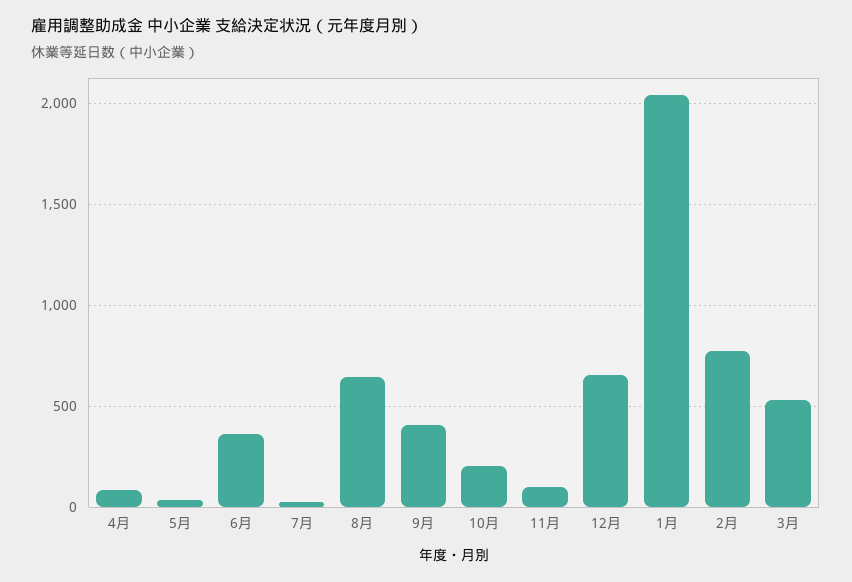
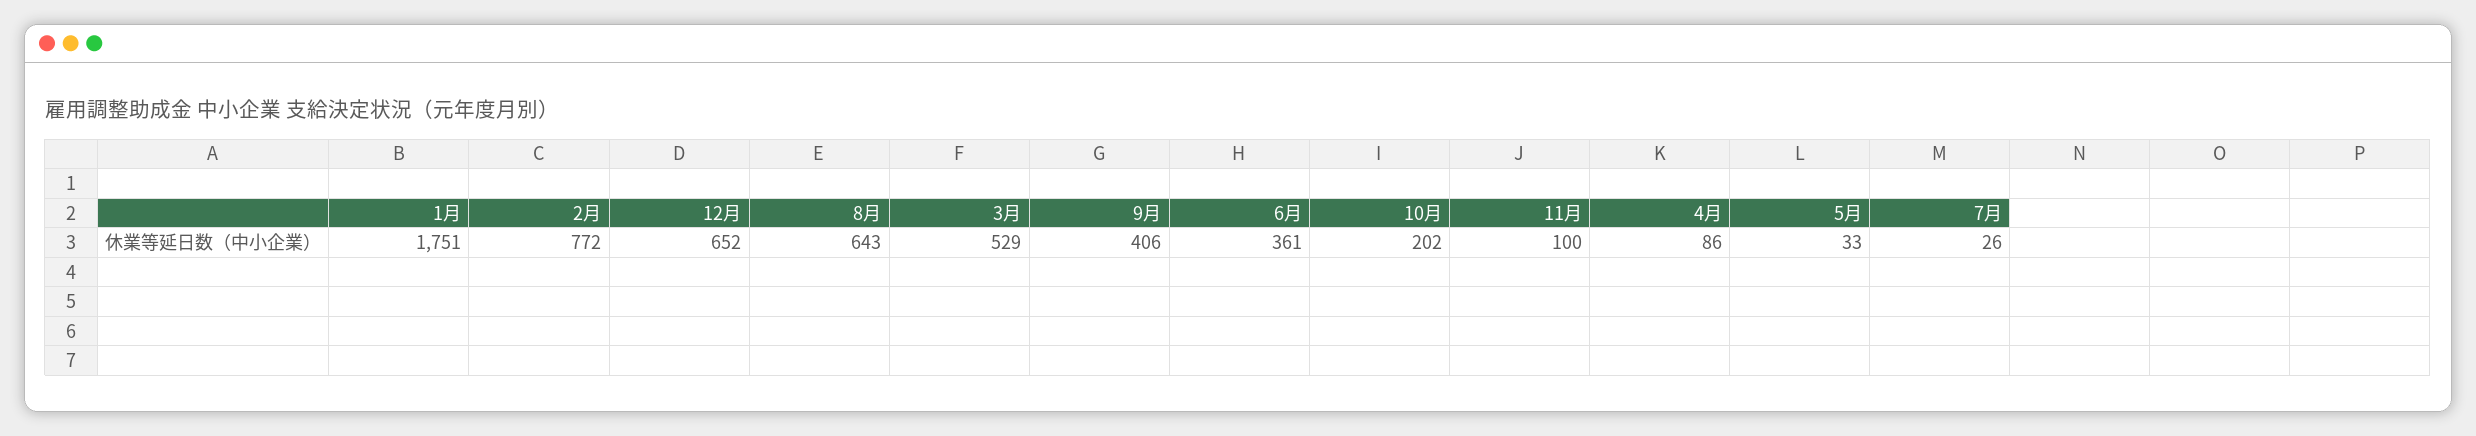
1月: 2050 -> 1751

